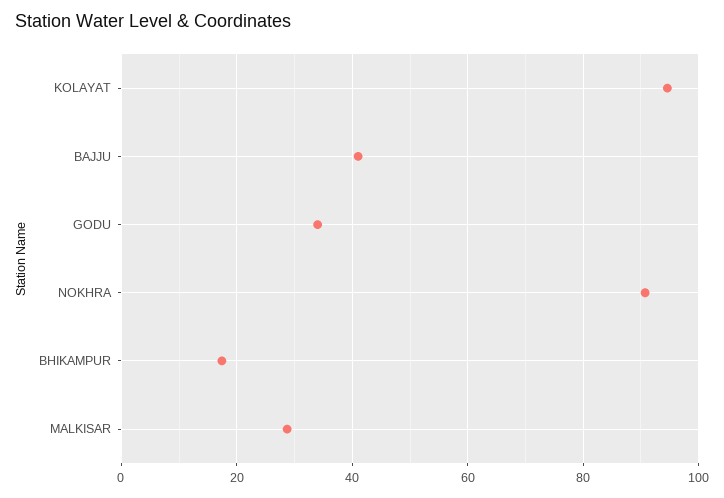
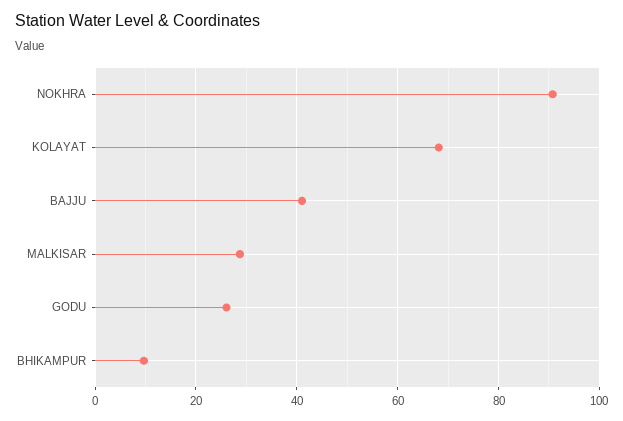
KOLAYAT: 94 -> 68
GODU: 34 -> 26
BHIKAMPUR: 18 -> 10

